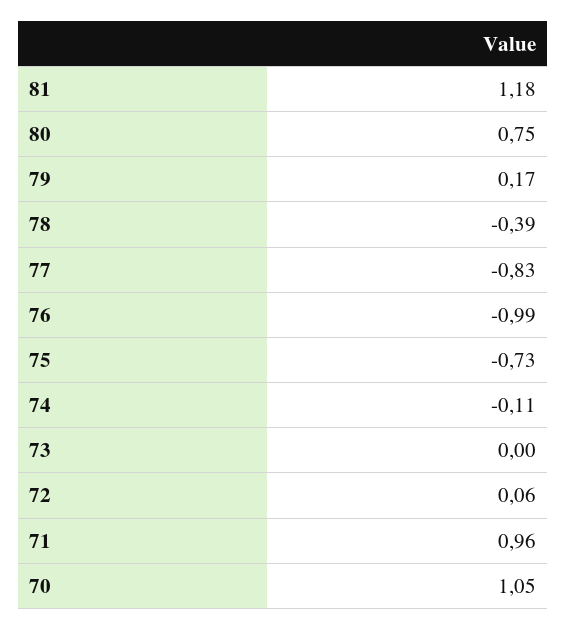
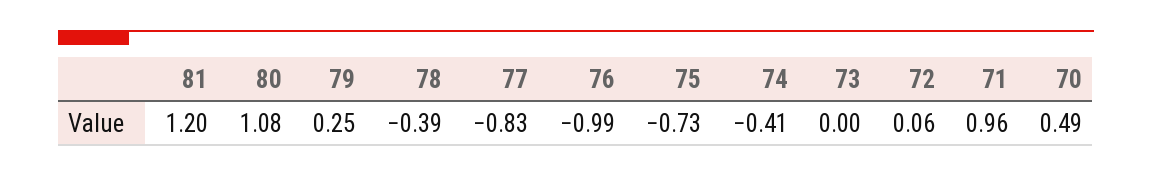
81: 1.18 -> 1.2
80: 0.75 -> 1.08
79: 0.17 -> 0.25
74: -0.11 -> -0.41
70: 1.05 -> 0.49

